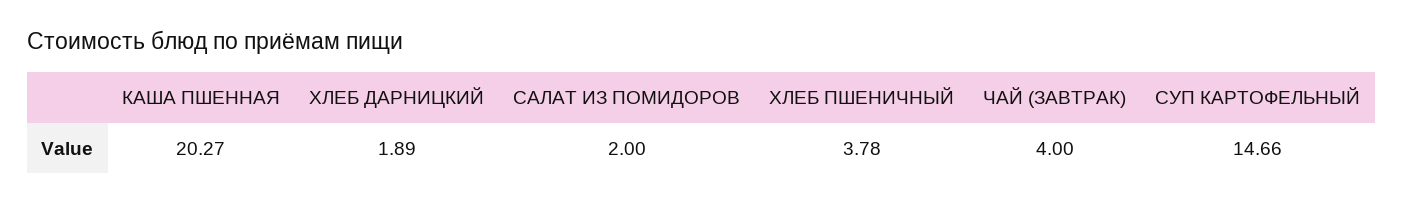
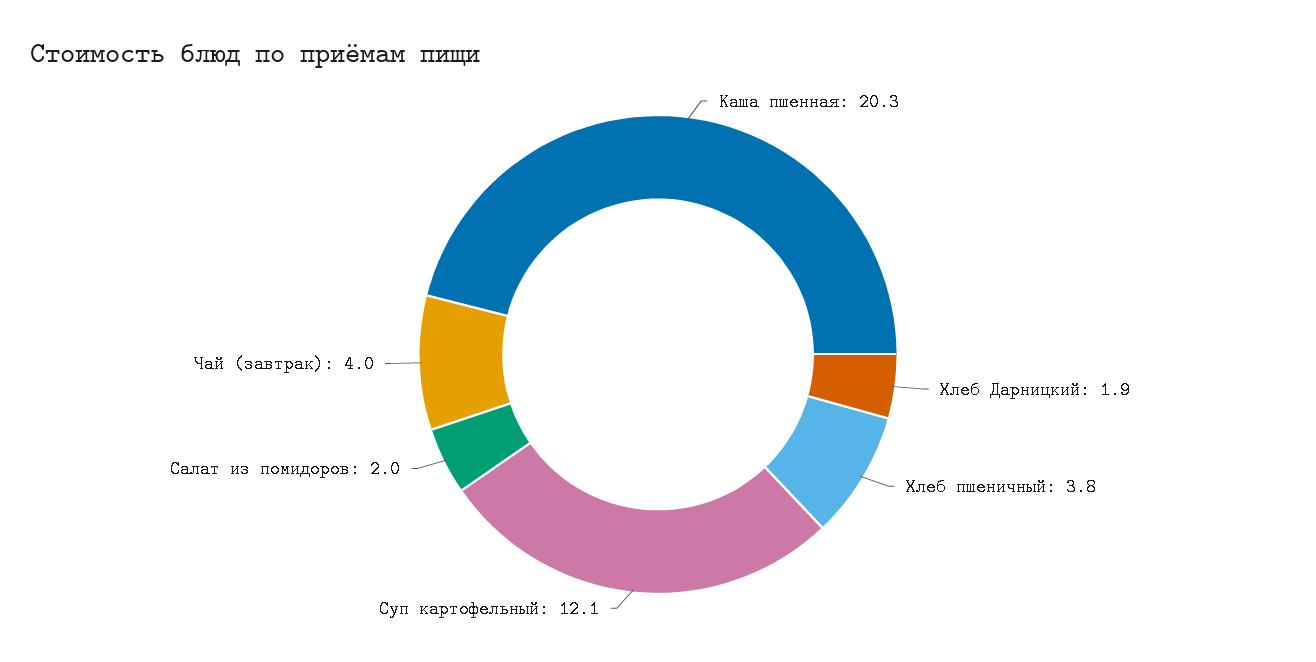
СУП КАРТОФЕЛЬНЫЙ: 14.66 -> 12.1

